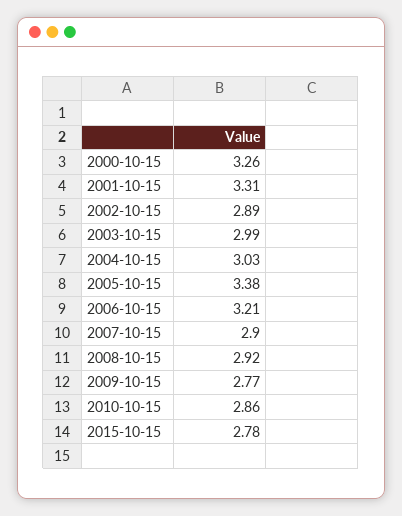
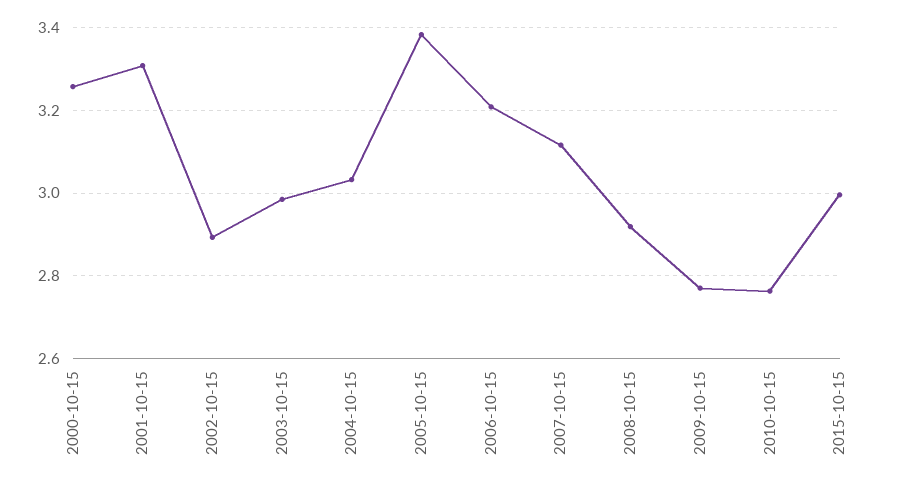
2007-10-15: 2.9 -> 3.12
2010-10-15: 2.86 -> 2.76
2015-10-15: 2.78 -> 3

